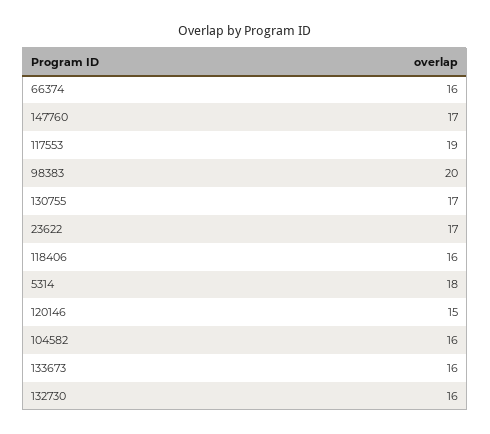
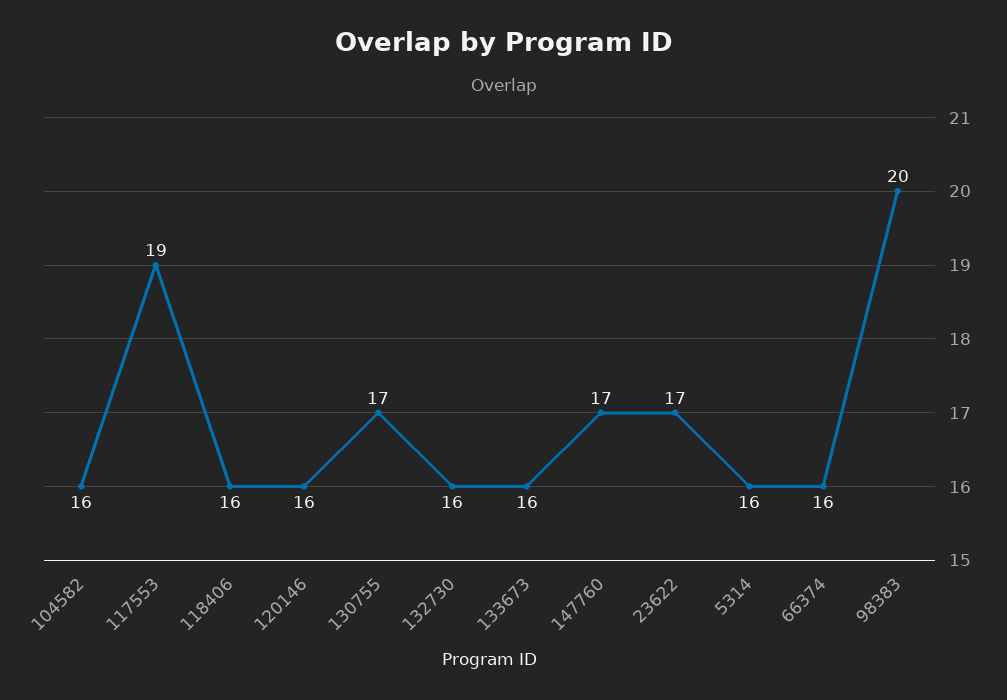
5314: 18 -> 16
120146: 15 -> 16

